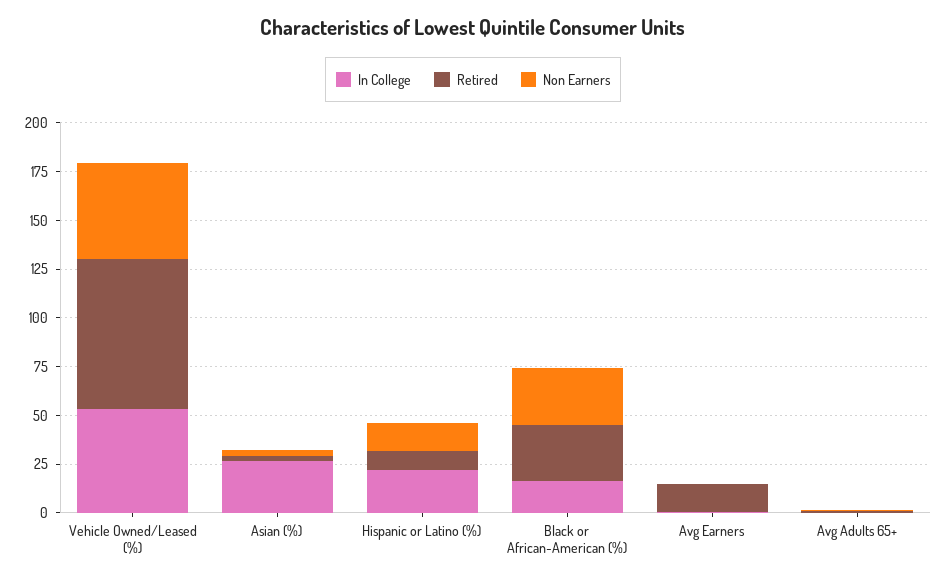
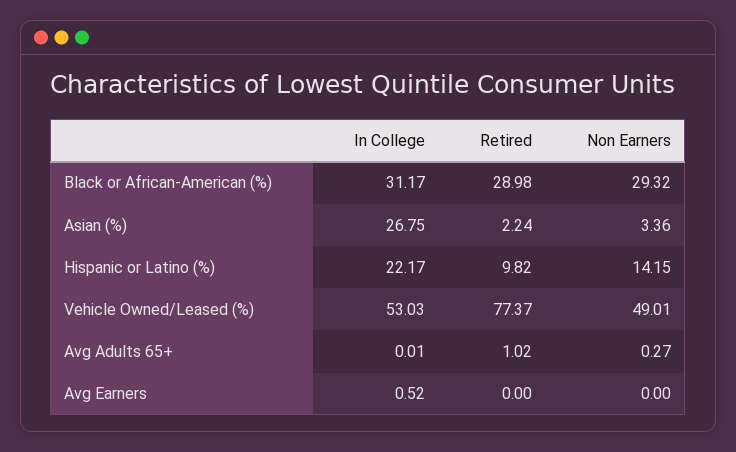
In College, Black or African-American (%): 15 -> 31.17
Retired, Avg Earners: 15 -> 0

